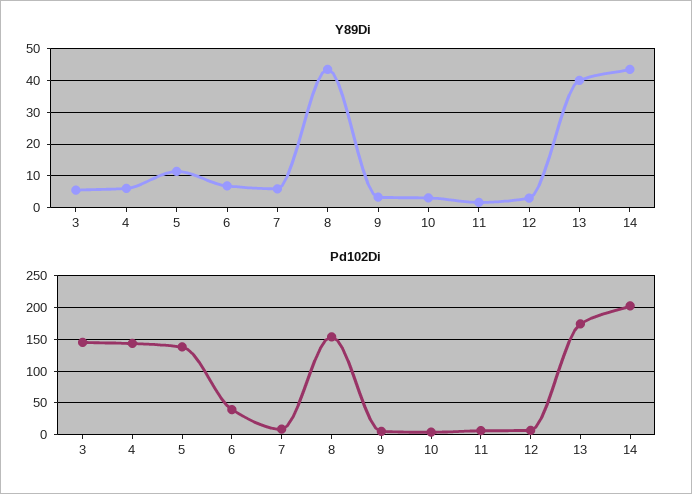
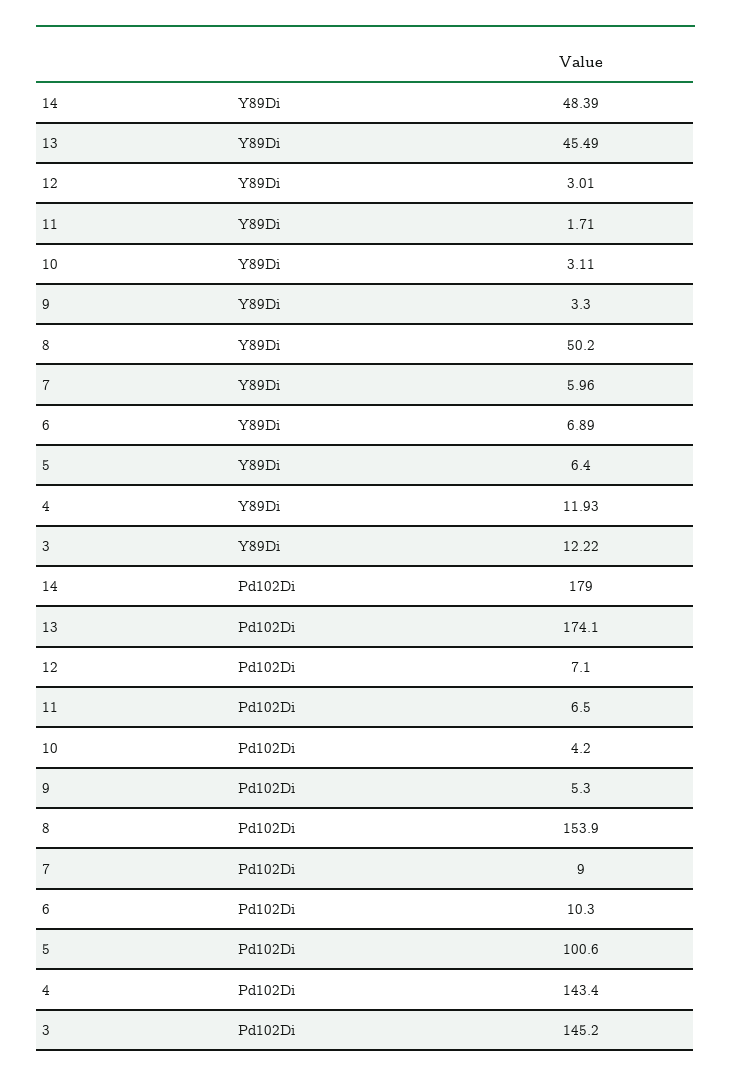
Y89Di, 3: 6 -> 12.22
Y89Di, 4: 6 -> 11.93
Y89Di, 5: 12 -> 6.4
Y89Di, 8: 44 -> 50.2
Y89Di, 13: 40 -> 45.49
Y89Di, 14: 44 -> 48.39
Pd102Di, 5: 140 -> 100.6
Pd102Di, 6: 40 -> 10.3
Pd102Di, 14: 200 -> 179

